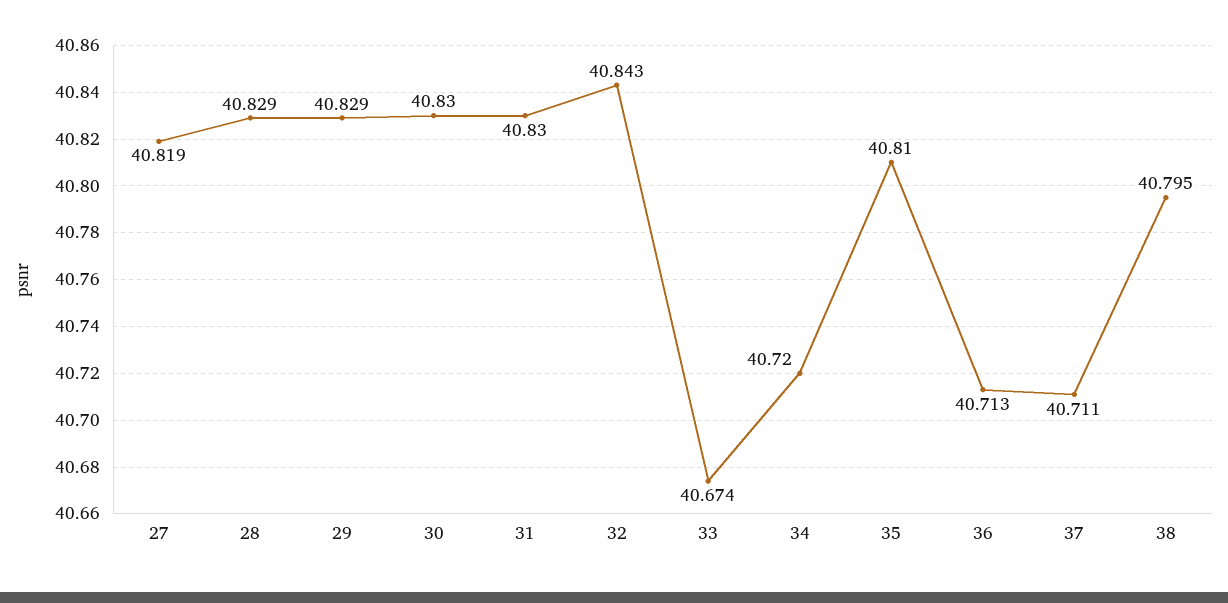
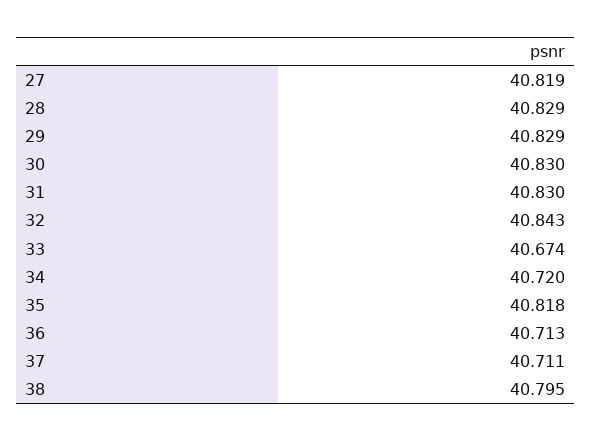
35: 40.81 -> 40.818

